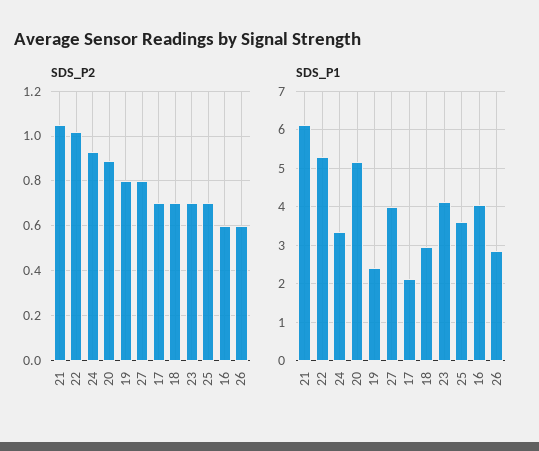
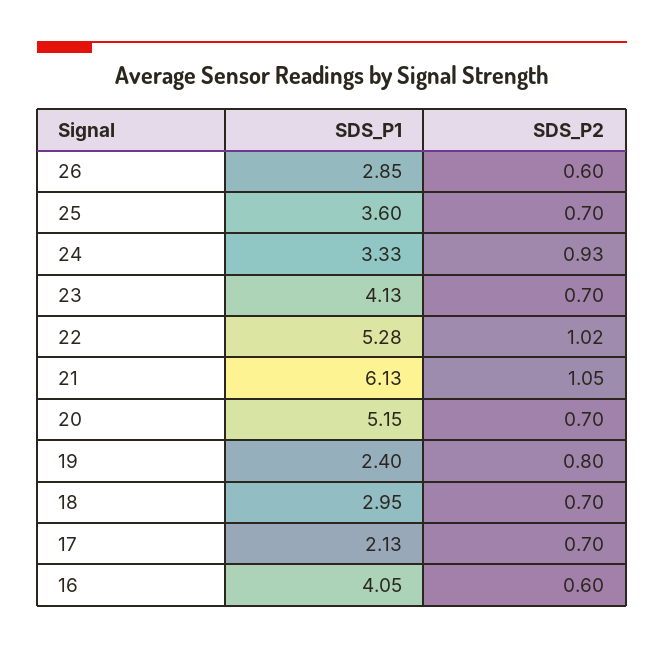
SDS_P2, 20: 0.9 -> 0.7
SDS_P2, 27: 0.8 -> none
SDS_P1, 27: 4 -> none

